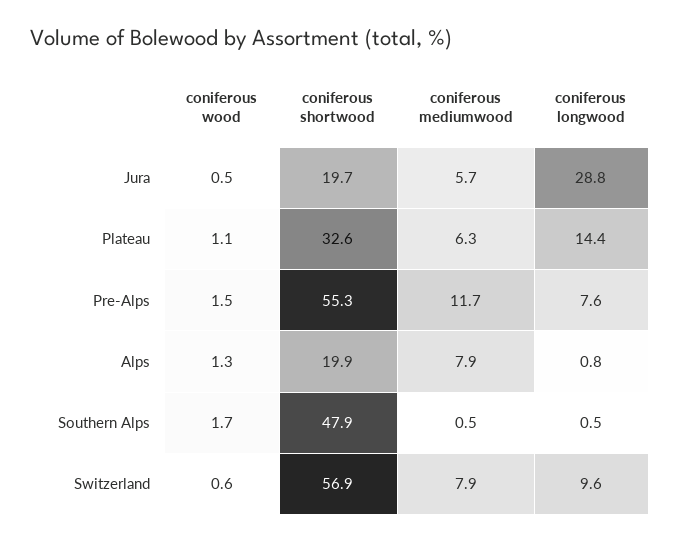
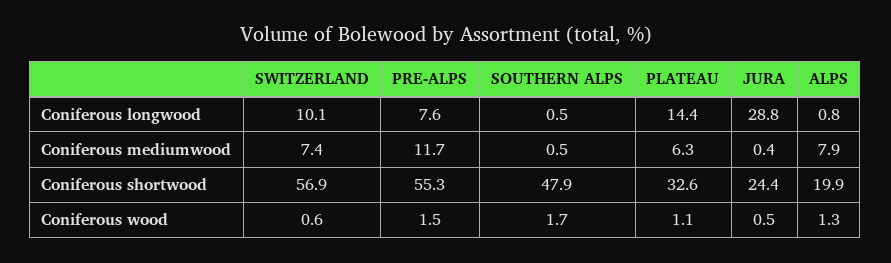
coniferous shortwood, Jura: 19.7 -> 24.4
coniferous mediumwood, Jura: 5.7 -> 0.4
coniferous mediumwood, Switzerland: 7.9 -> 7.4
coniferous longwood, Switzerland: 9.6 -> 10.1

